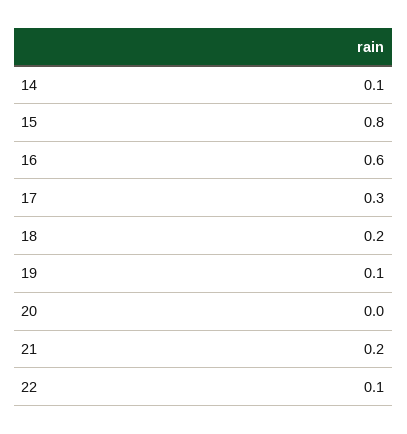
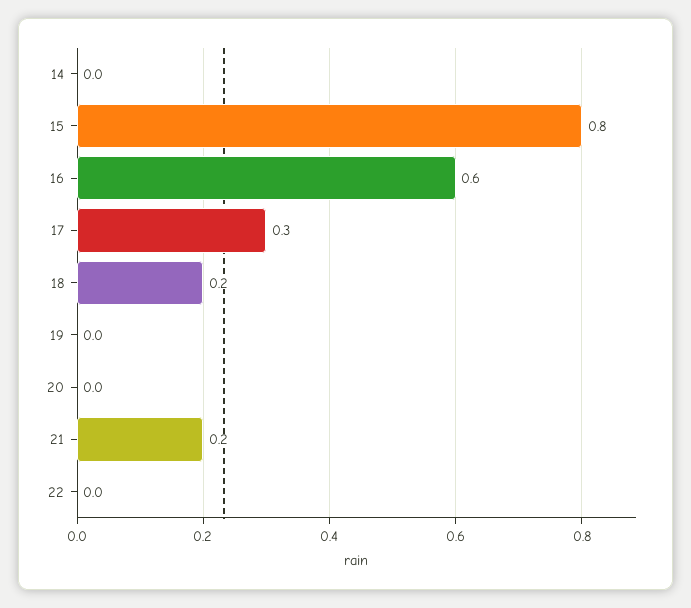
14: 0.1 -> 0
19: 0.1 -> 0
22: 0.1 -> 0

